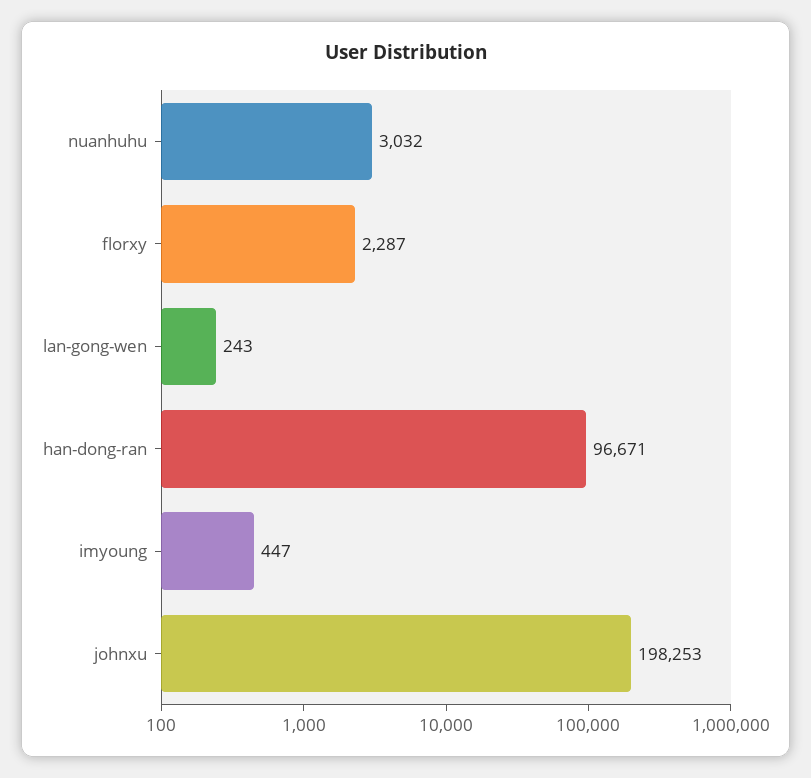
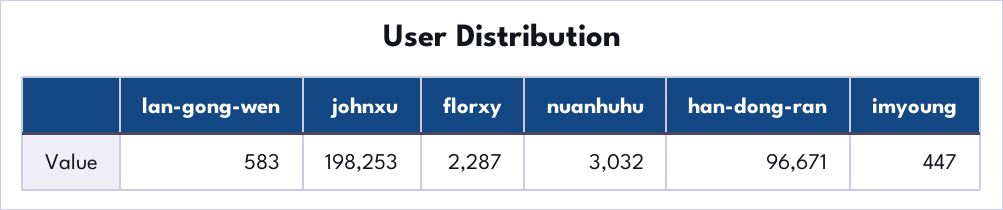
lan-gong-wen: 243 -> 583

